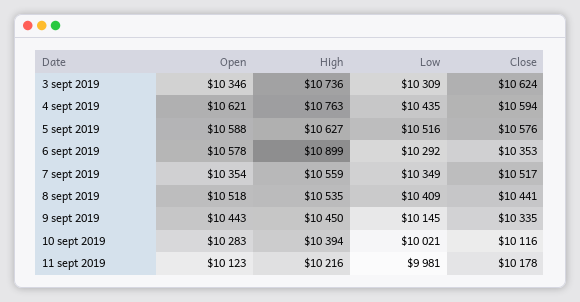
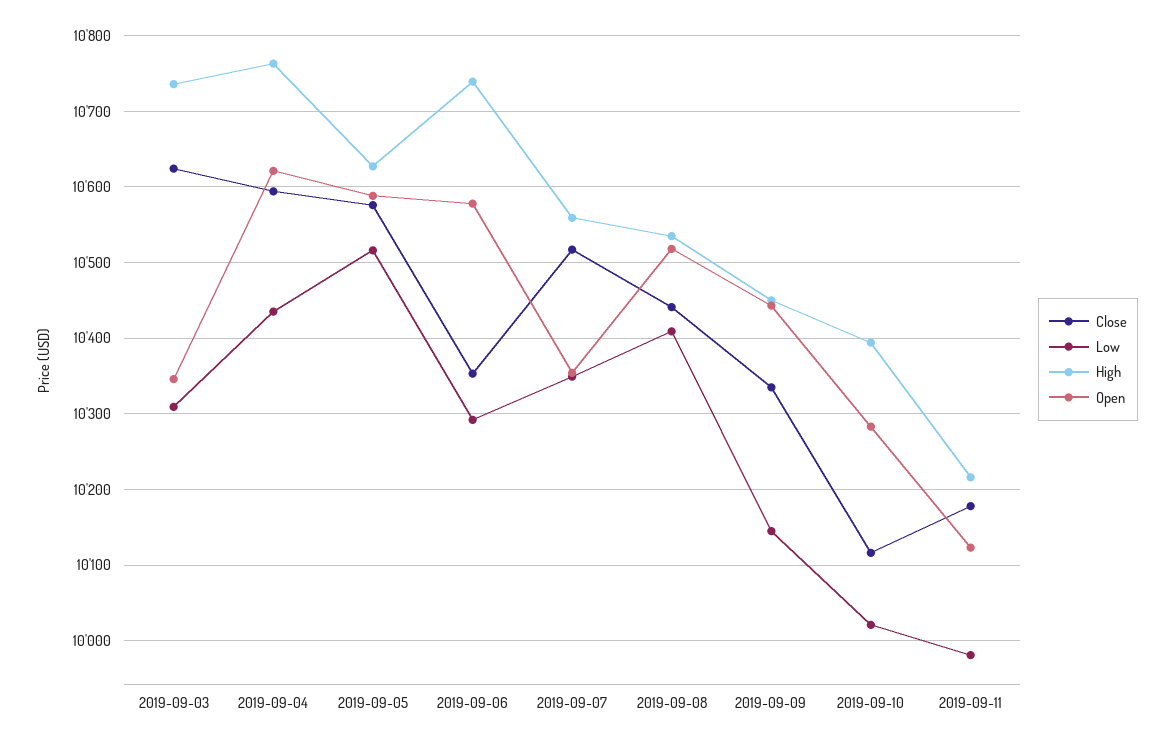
High, 6 sept 2019: 10899 -> 10740

